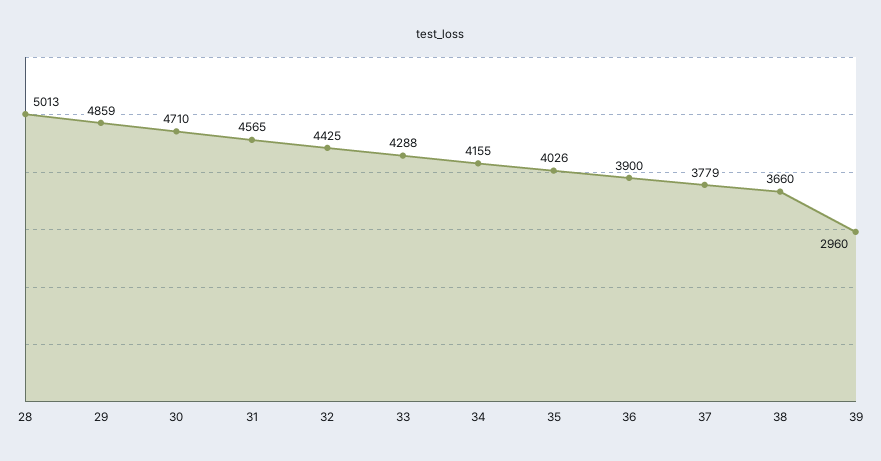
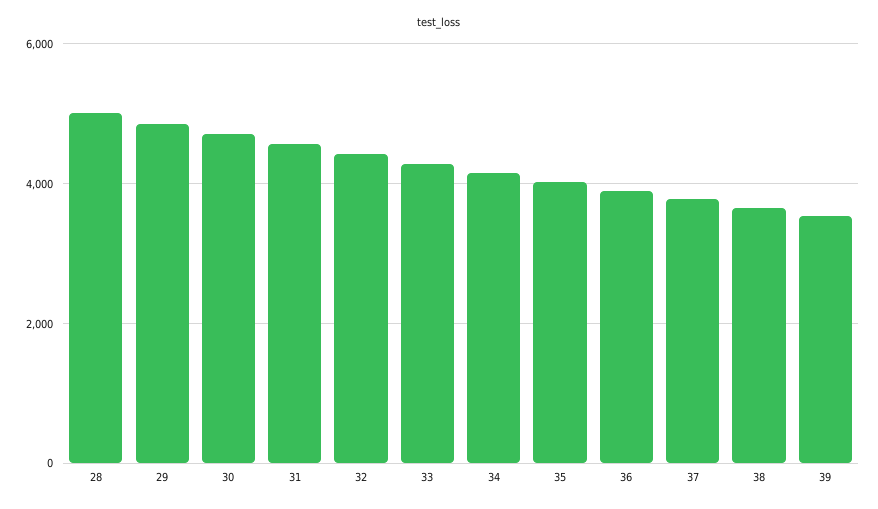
39: 2960 -> 3600

